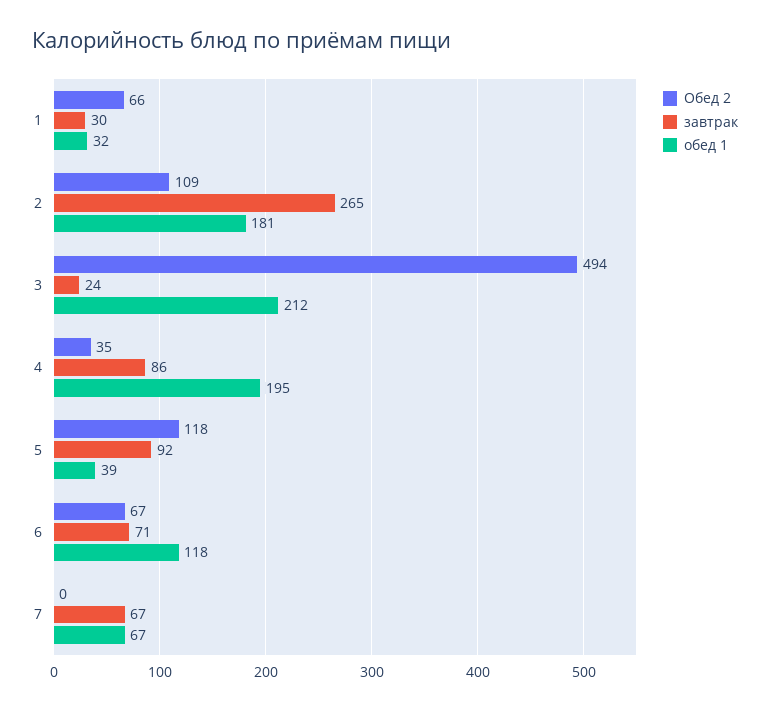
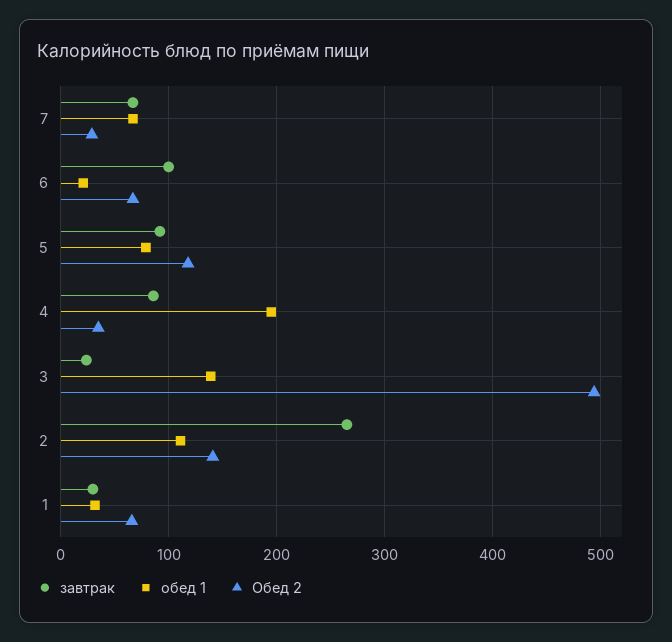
Обед 2, 2: 109 -> 140
обед 1, 2: 181 -> 110
обед 1, 3: 212 -> 140
обед 1, 5: 39 -> 80
завтрак, 6: 71 -> 100
обед 1, 6: 118 -> 20
Обед 2, 7: 0 -> 30

